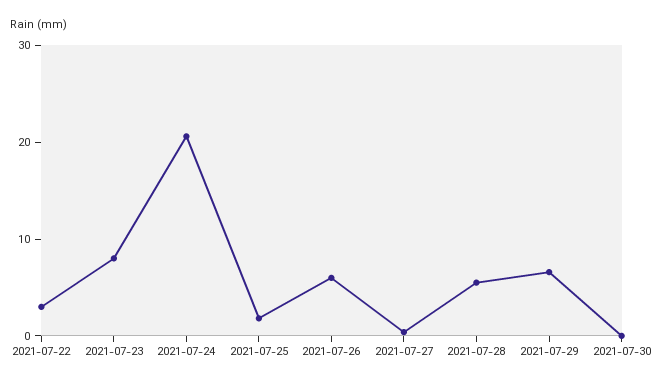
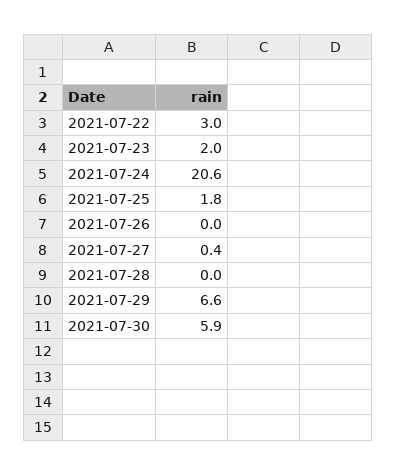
2021-07-23: 8 -> 2
2021-07-26: 6 -> 0
2021-07-28: 6 -> 0
2021-07-30: 0 -> 5.9

